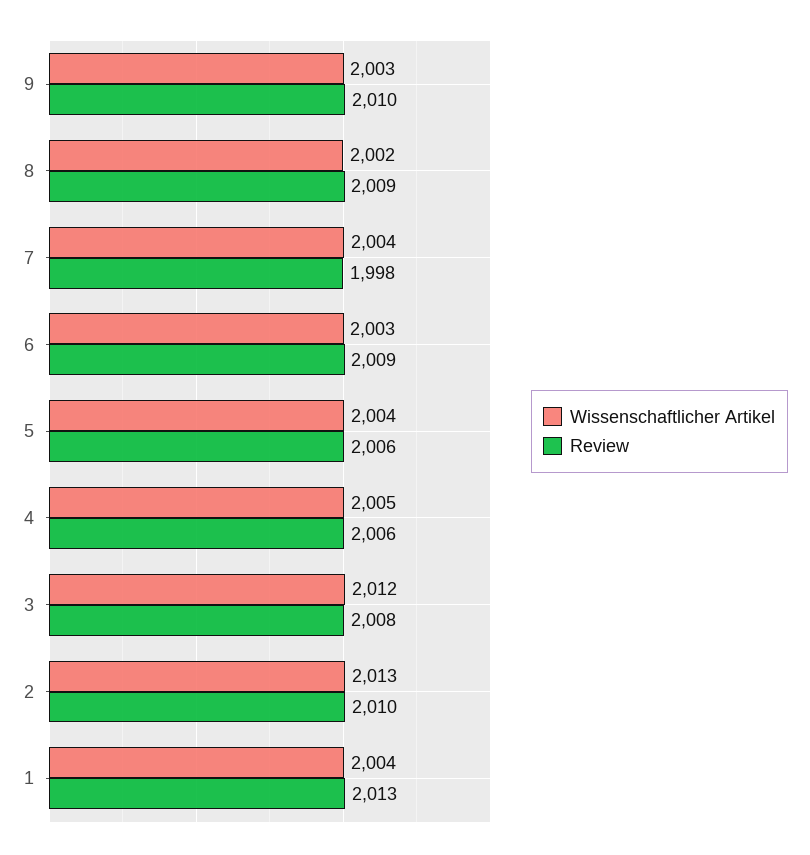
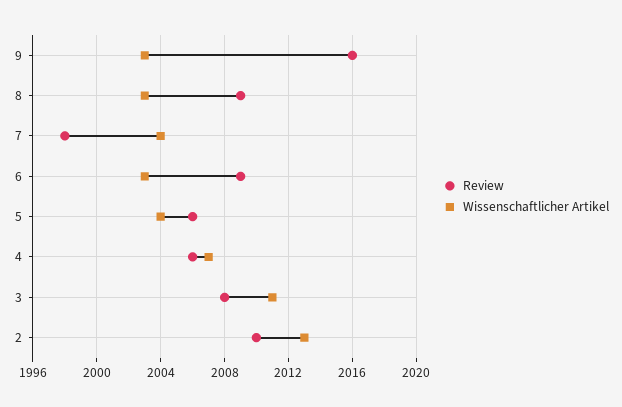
Review, 9: 2010 -> 2016
Wissenschaftlicher Artikel, 8: 2002 -> 2003
Wissenschaftlicher Artikel, 4: 2005 -> 2007
Wissenschaftlicher Artikel, 3: 2012 -> 2011
Wissenschaftlicher Artikel, 1: 2004 -> none
Review, 1: 2013 -> none

